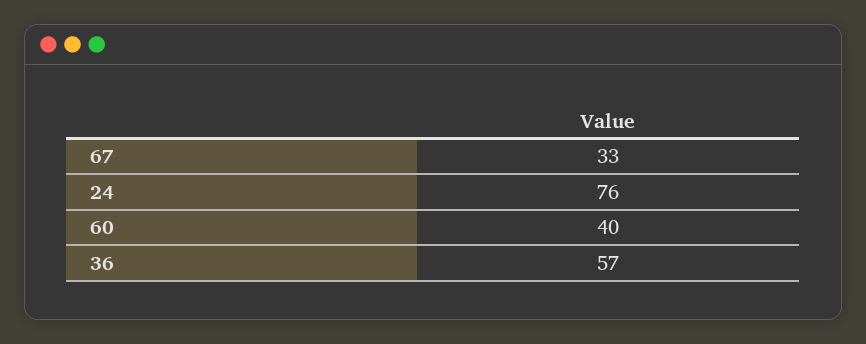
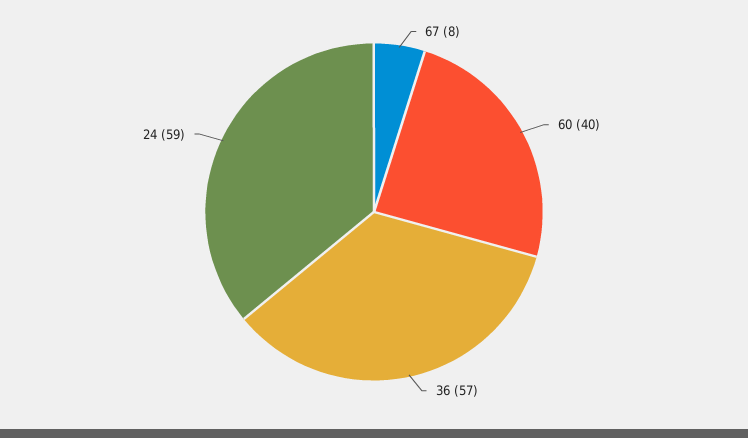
67: 33 -> 8
24: 76 -> 59

